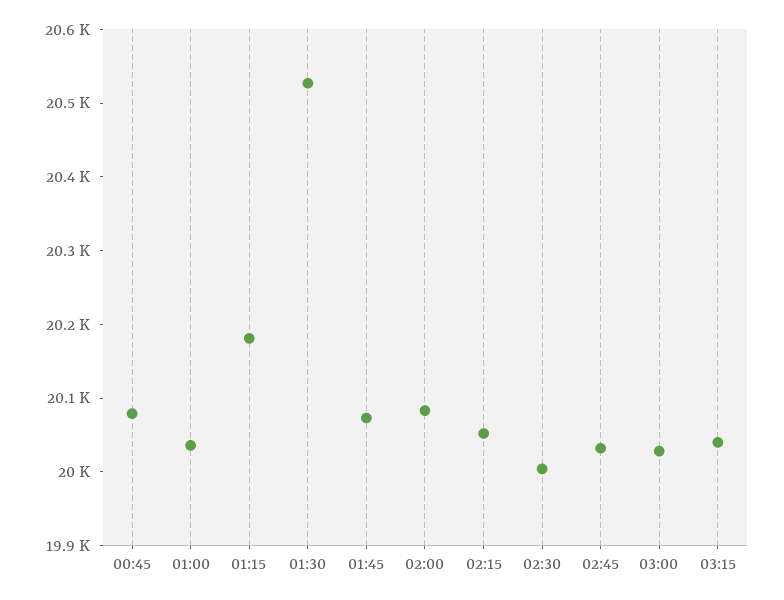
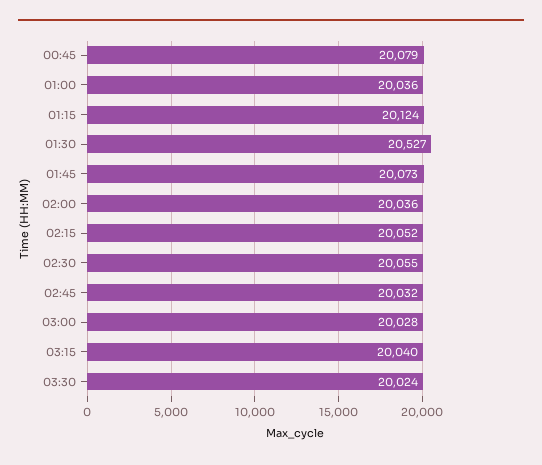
01:15: 20180 -> 20124
02:00: 20080 -> 20036
02:30: 20000 -> 20055
03:30: none -> 20024

